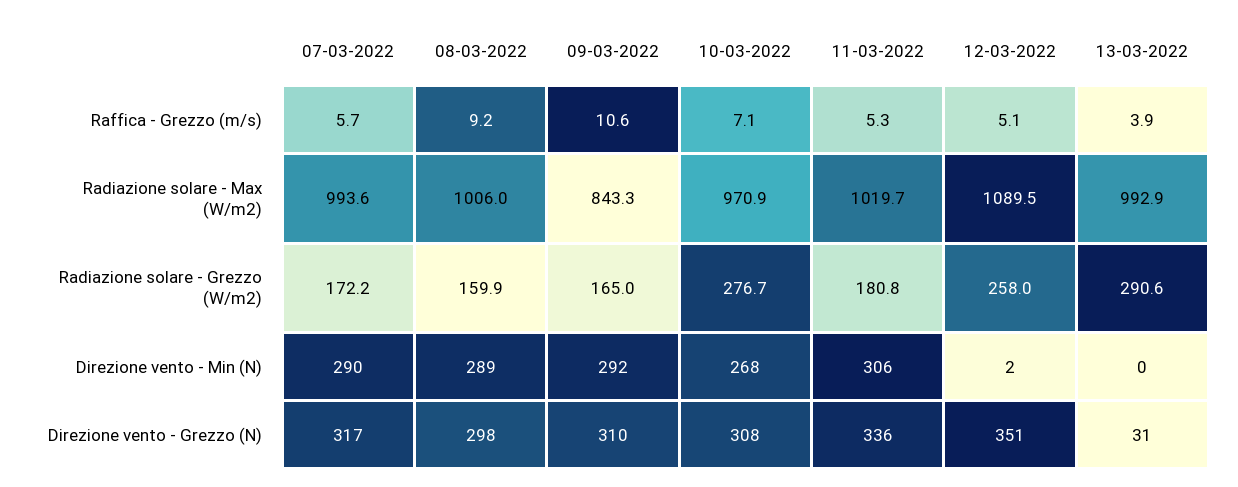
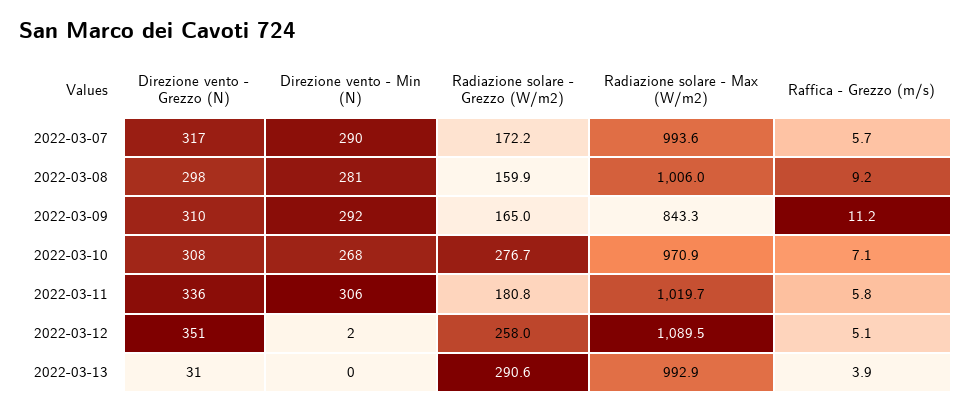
09-03-2022, Raffica - Grezzo (m/s): 10.6 -> 11.2
11-03-2022, Raffica - Grezzo (m/s): 5.3 -> 5.8
08-03-2022, Direzione vento - Min (N): 289 -> 281

